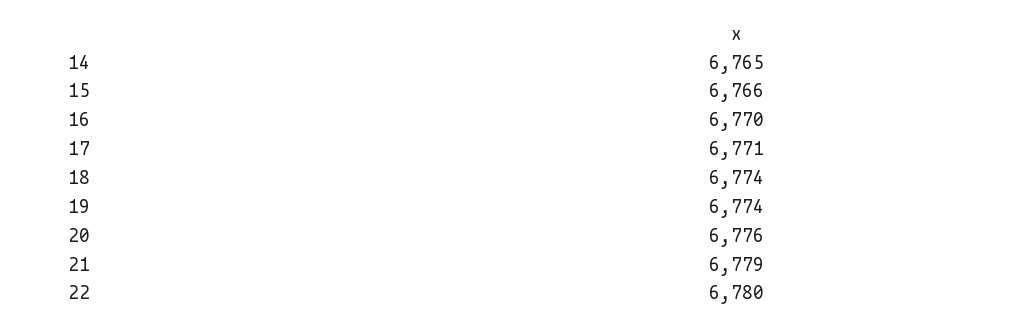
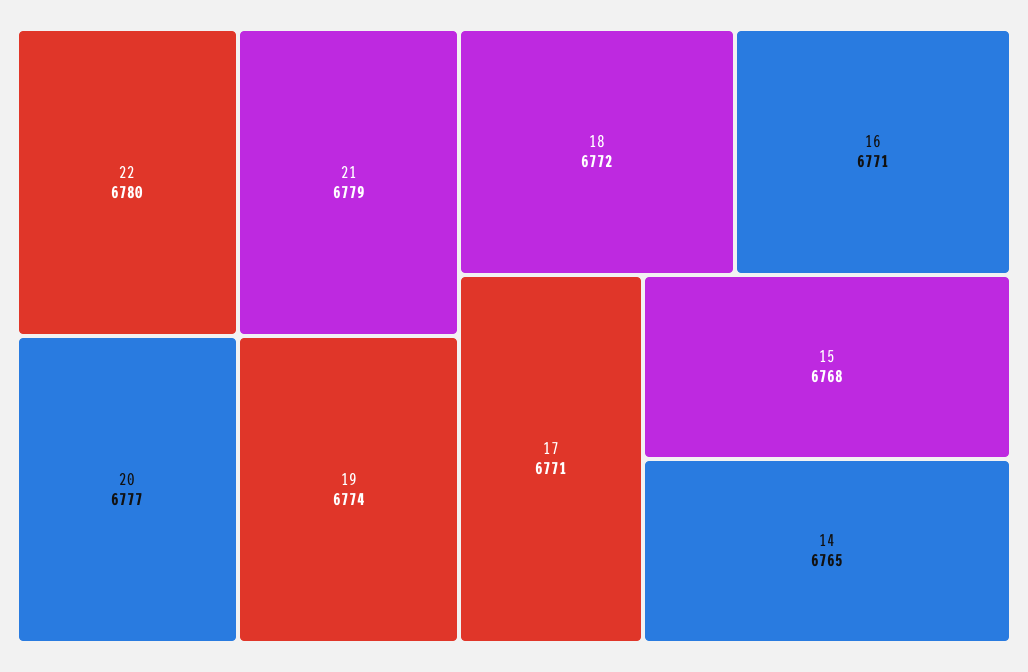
15: 6766 -> 6768
16: 6770 -> 6771
18: 6774 -> 6772
20: 6776 -> 6777

